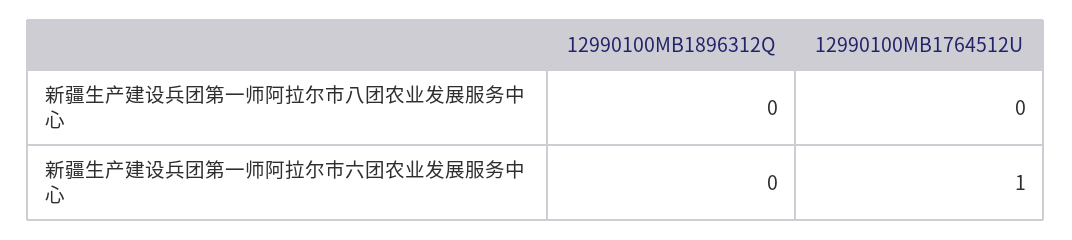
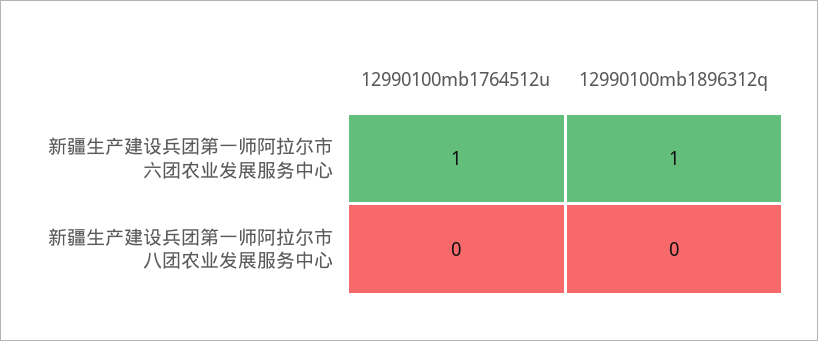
12990100MB1896312Q, 新疆生产建设兵团第一师阿拉尔市六团农业发展服务中心: 0 -> 1

